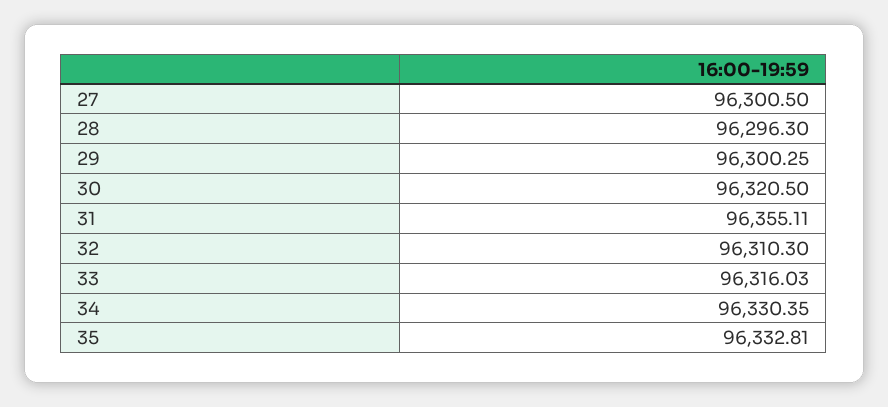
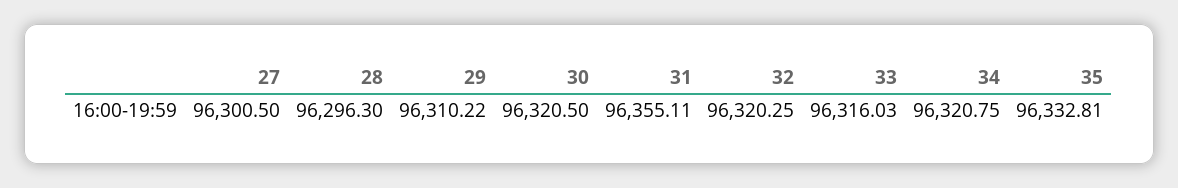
29: 96300.25 -> 96310.22
32: 96310.3 -> 96320.25
34: 96330.35 -> 96320.75

